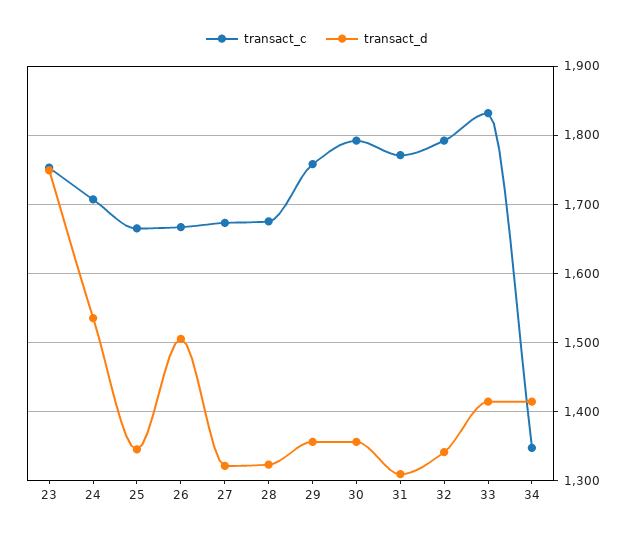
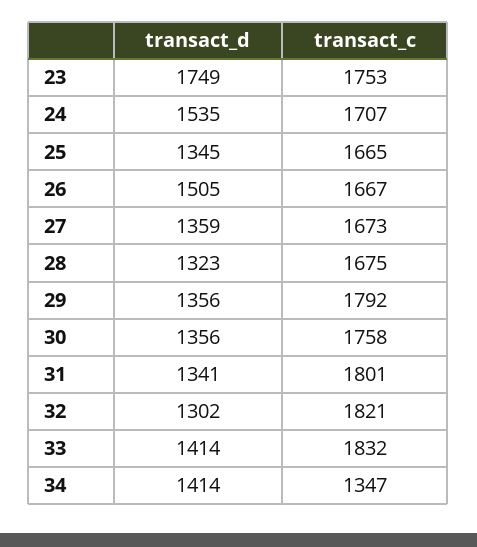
transact_d, 27: 1320 -> 1359
transact_c, 29: 1760 -> 1792
transact_c, 30: 1790 -> 1758
transact_c, 31: 1770 -> 1801
transact_d, 31: 1310 -> 1341
transact_c, 32: 1790 -> 1821
transact_d, 32: 1340 -> 1302

